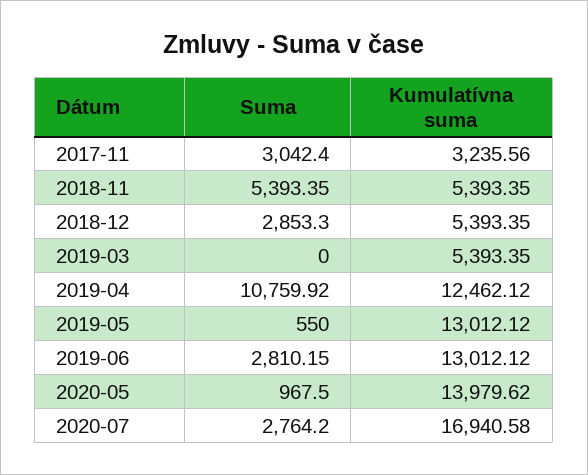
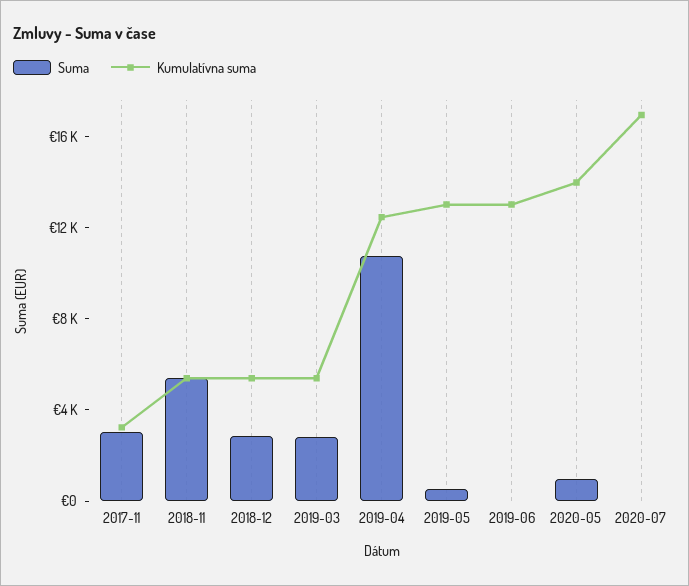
Suma, 2019-03: 0 -> 3000
Suma, 2019-06: 2810.15 -> 0
Suma, 2020-07: 2764.2 -> 0

